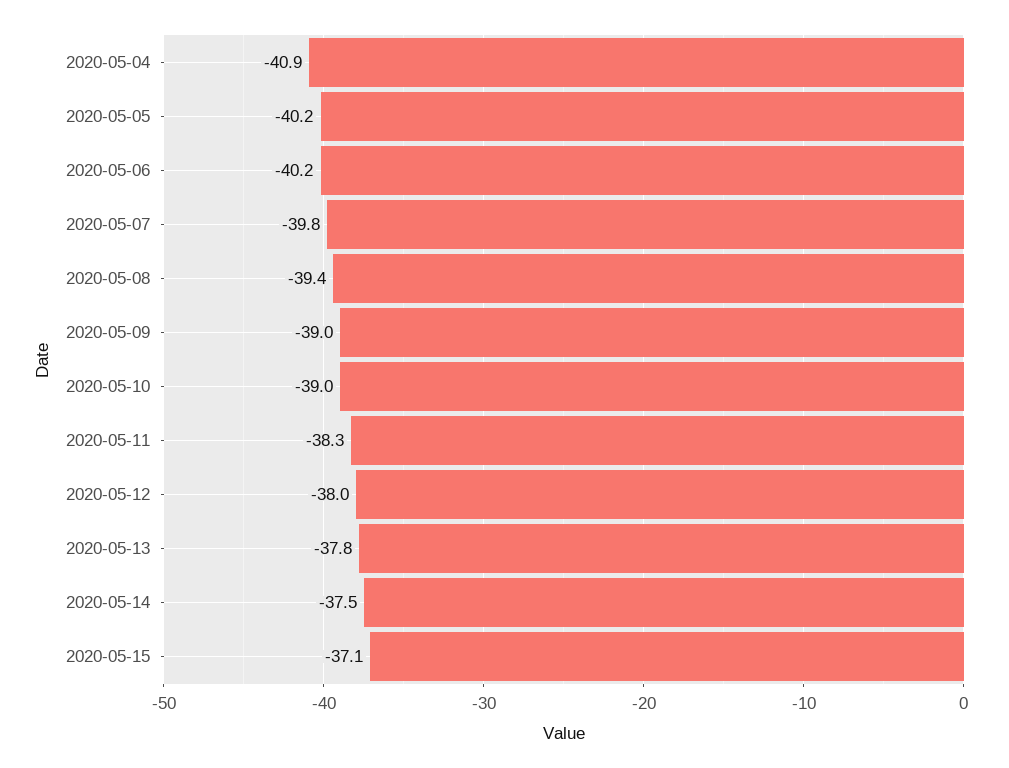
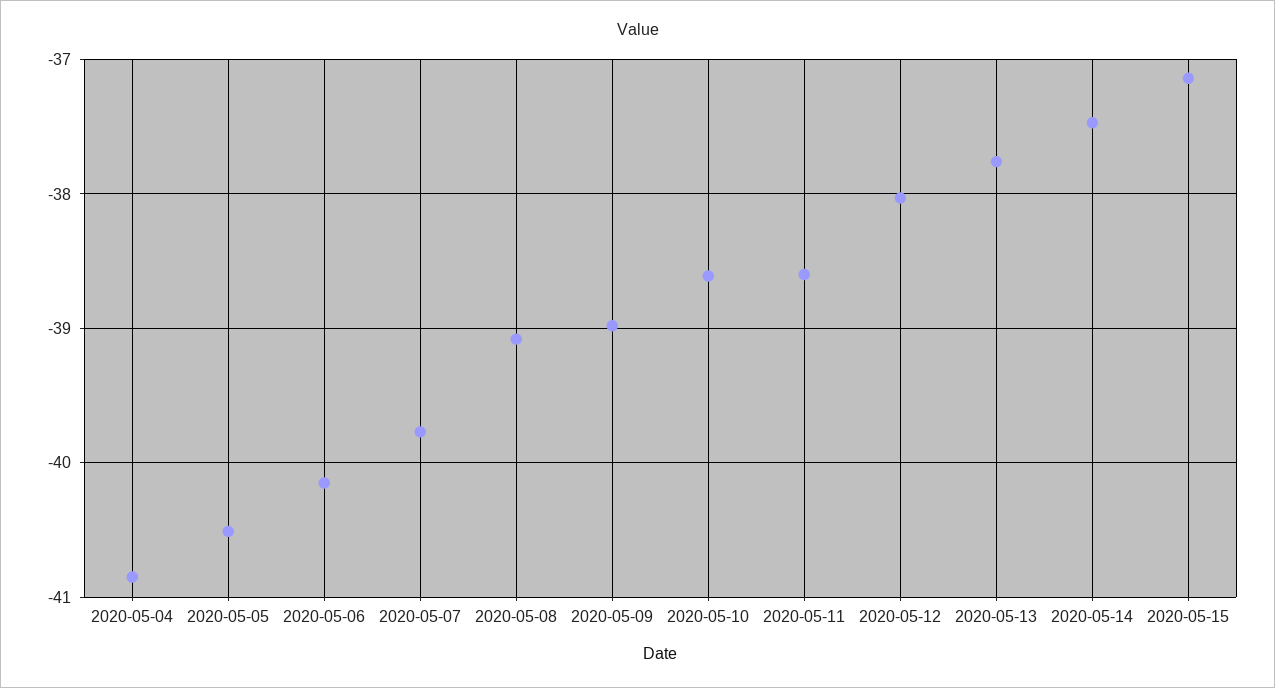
2020-05-05: -40.2 -> -40.5
2020-05-08: -39.4 -> -39.1
2020-05-10: -39 -> -38.6
2020-05-11: -38.3 -> -38.6

